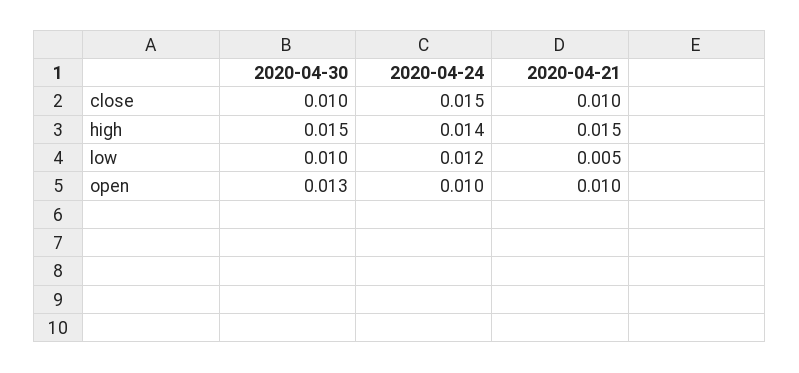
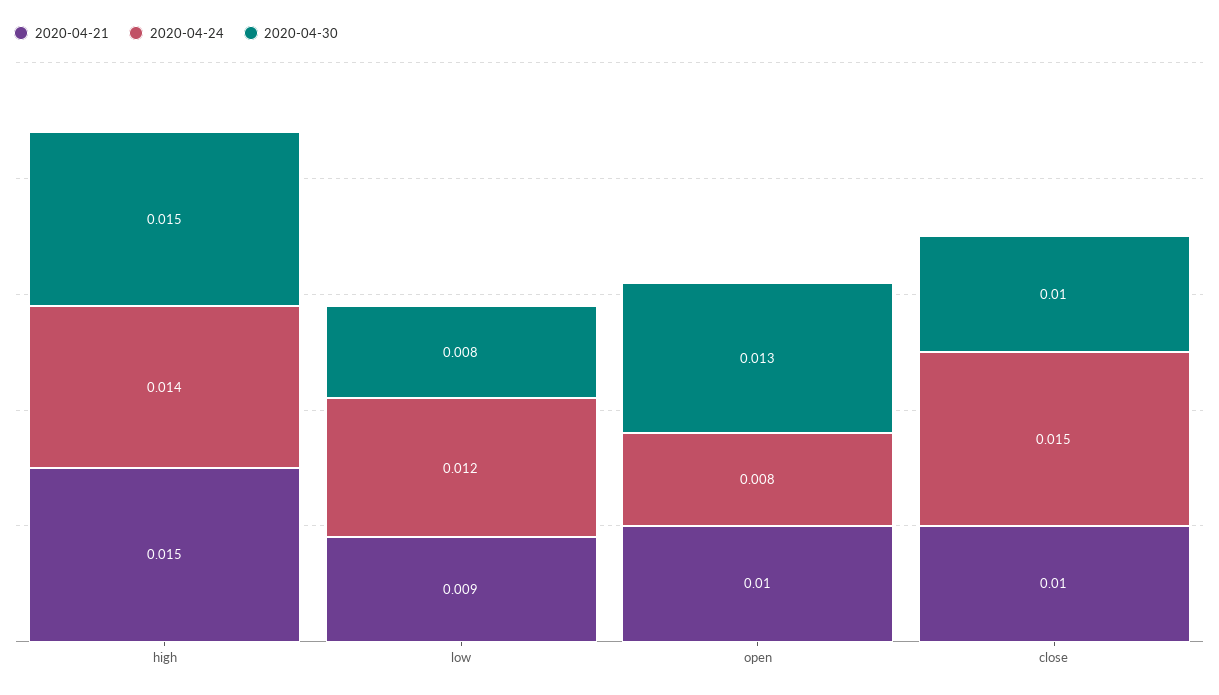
2020-04-30, low: 0.01 -> 0.008
2020-04-21, low: 0.005 -> 0.009
2020-04-24, open: 0.01 -> 0.008

